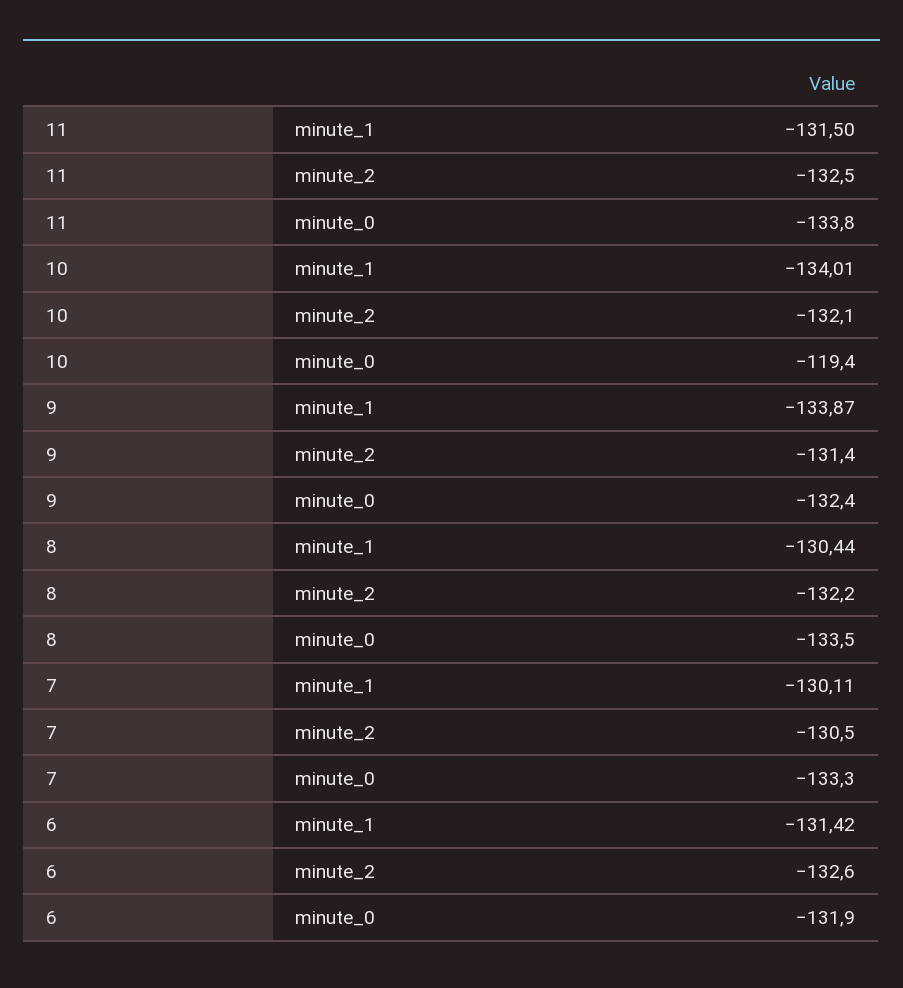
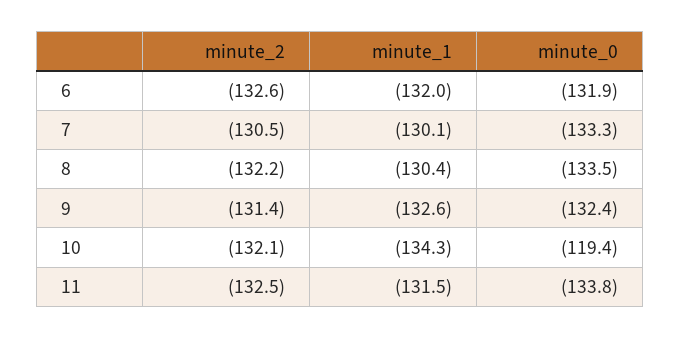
10, minute_1: -134.01 -> -134.3
9, minute_1: -133.87 -> -132.6
6, minute_1: -131.42 -> -132

